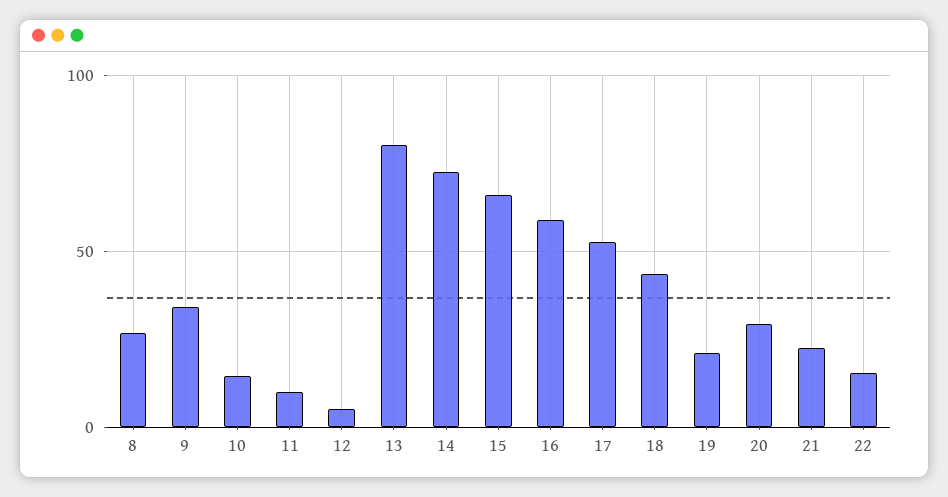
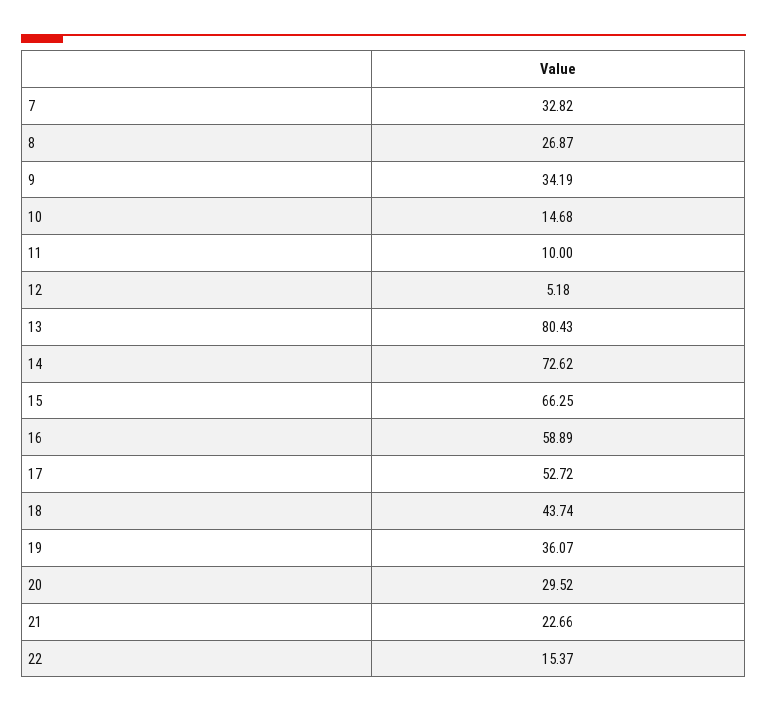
19: 20 -> 36.07
7: none -> 32.82

